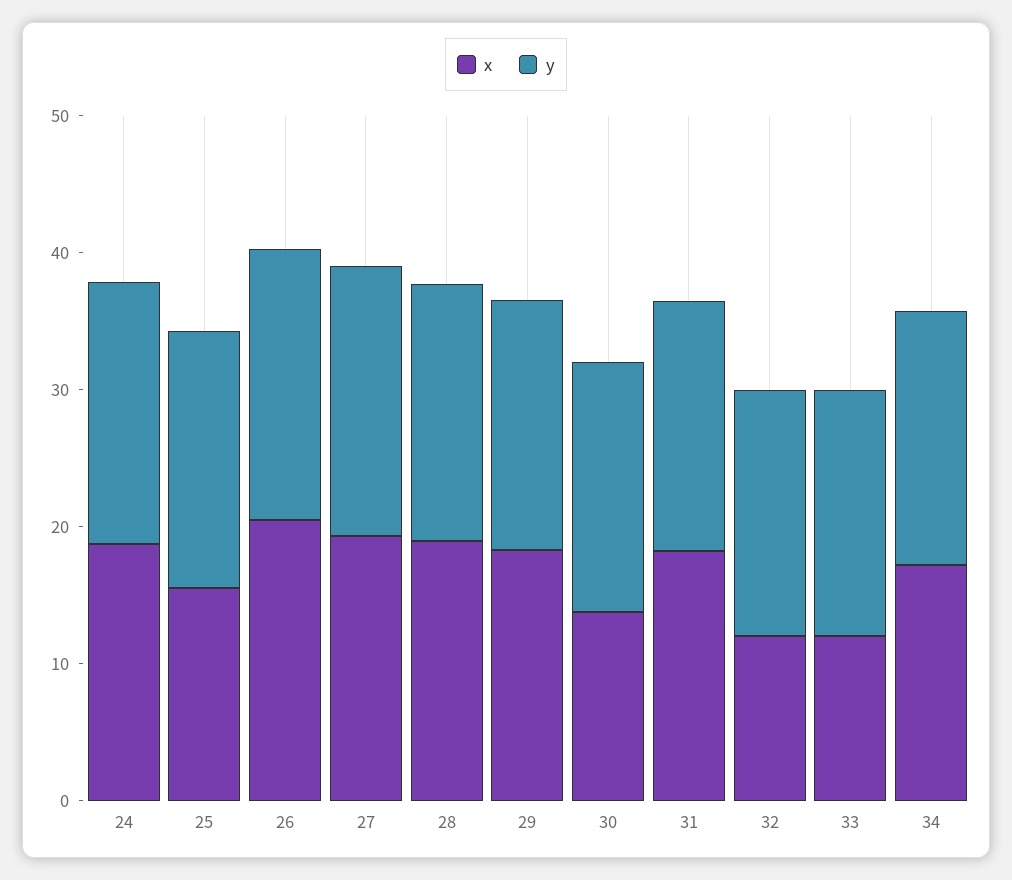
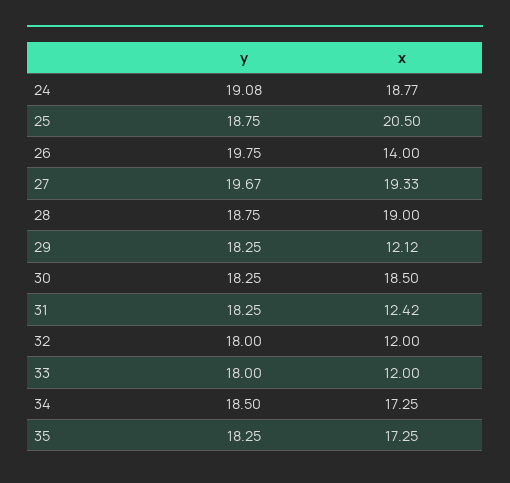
x, 25: 16 -> 20.5
x, 26: 20 -> 14
x, 29: 18 -> 12.12
x, 30: 14 -> 18.5
x, 31: 18 -> 12.42
y, 35: none -> 18.25
x, 35: none -> 17.25

